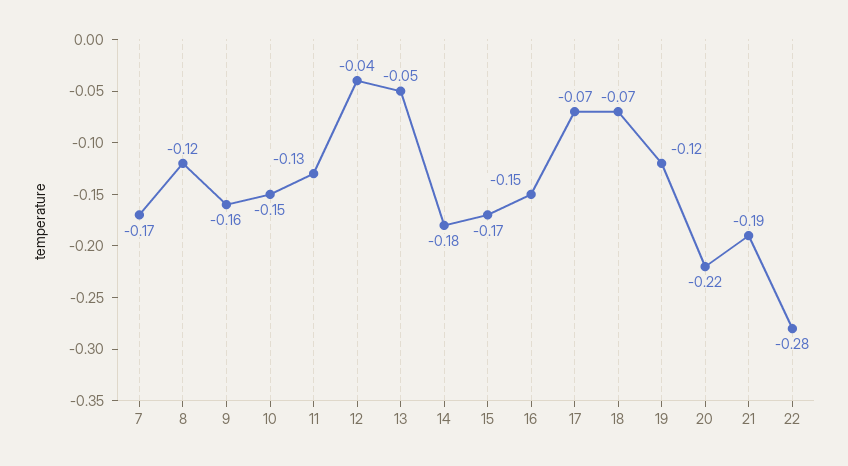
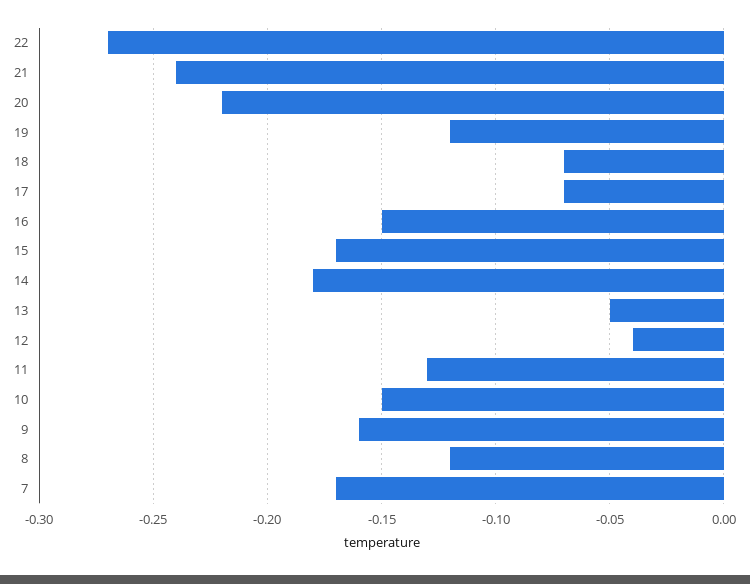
21: -0.19 -> -0.24
22: -0.28 -> -0.27

